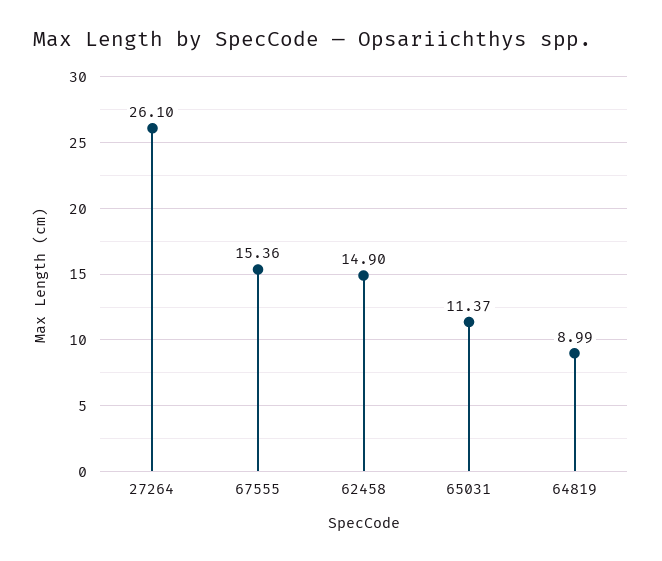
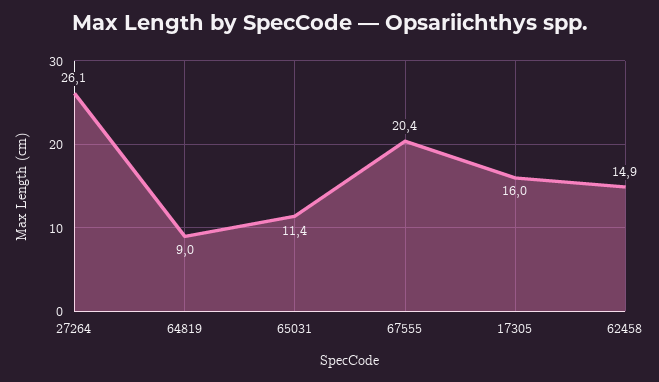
67555: 15.36 -> 20.4
17305: none -> 16

